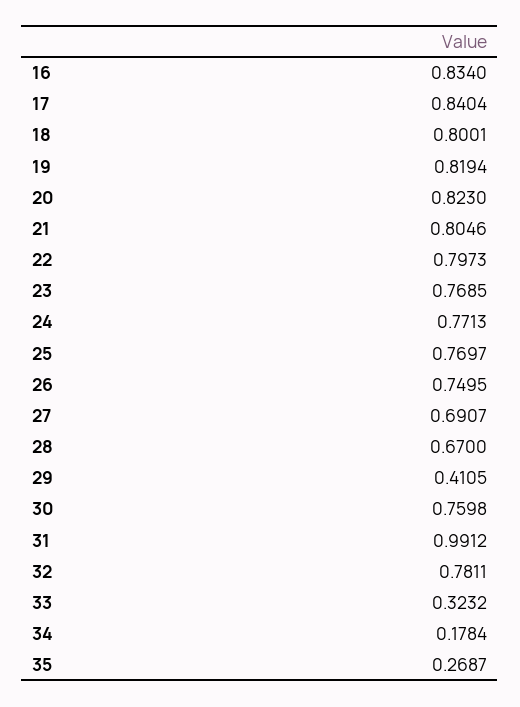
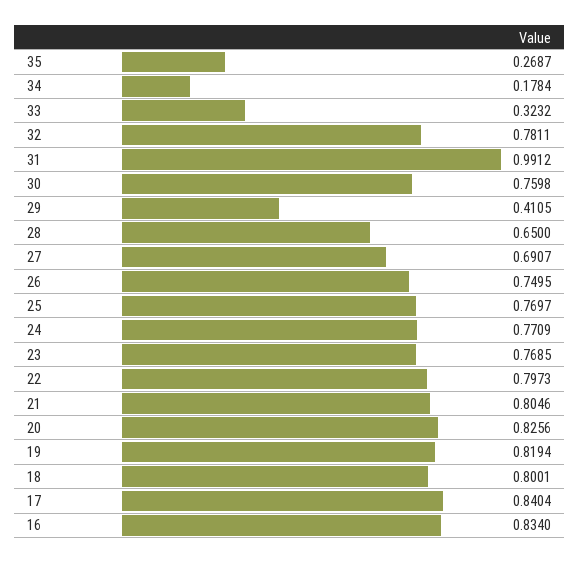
20: 0.823 -> 0.8256
24: 0.7713 -> 0.7709
28: 0.67 -> 0.65

